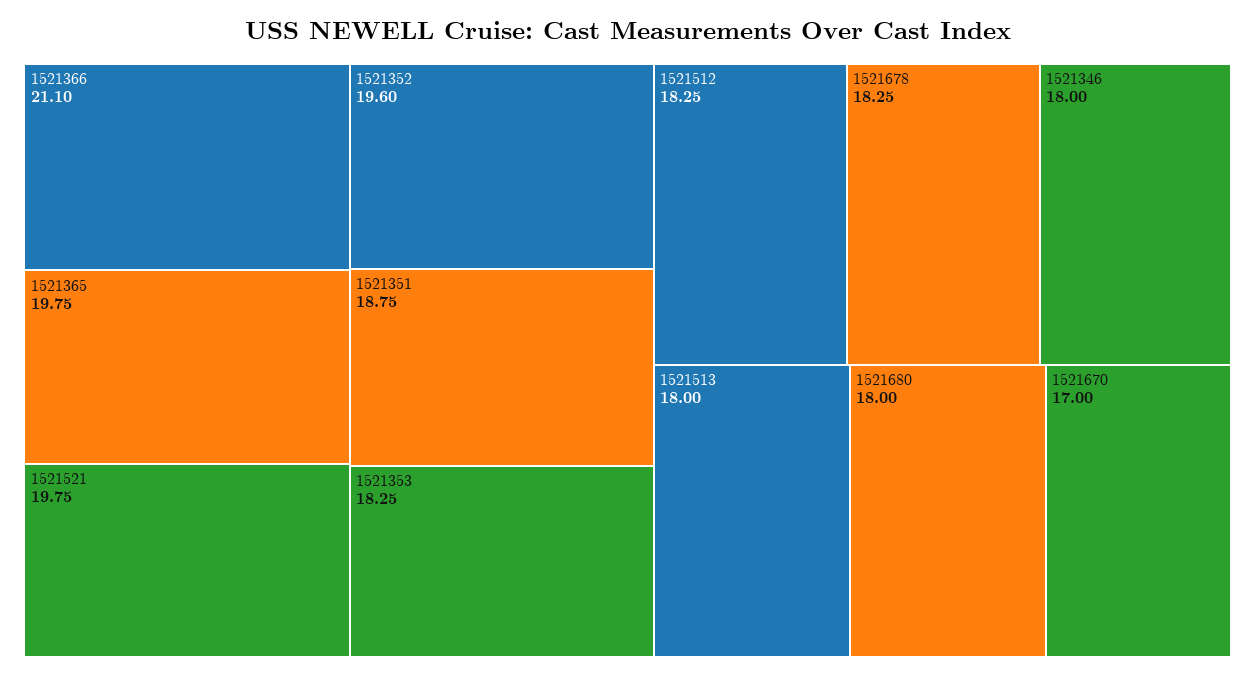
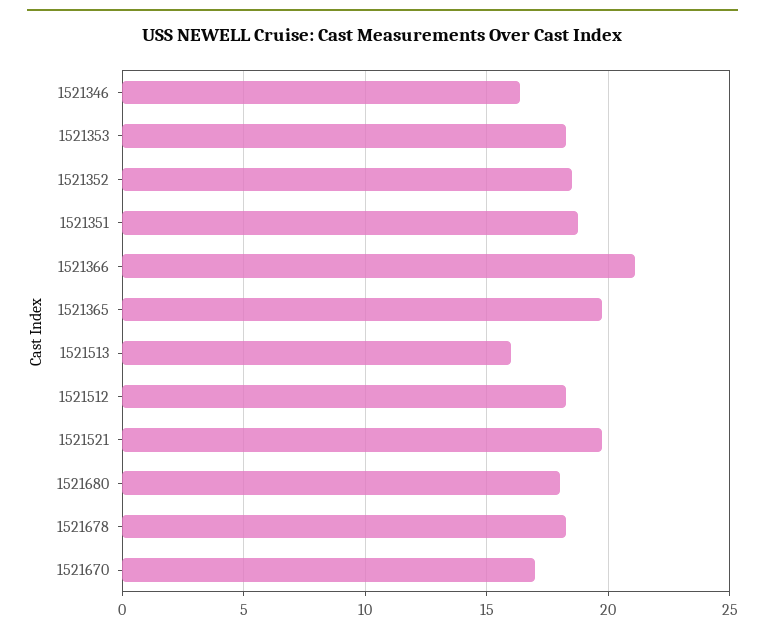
1521352: 19.6 -> 18.5
1521346: 18 -> 16.5
1521513: 18 -> 16

